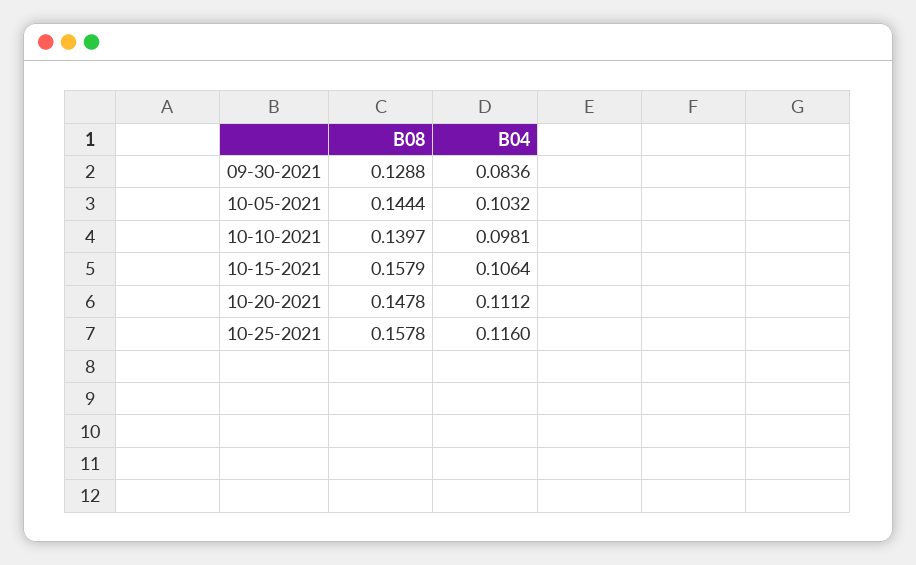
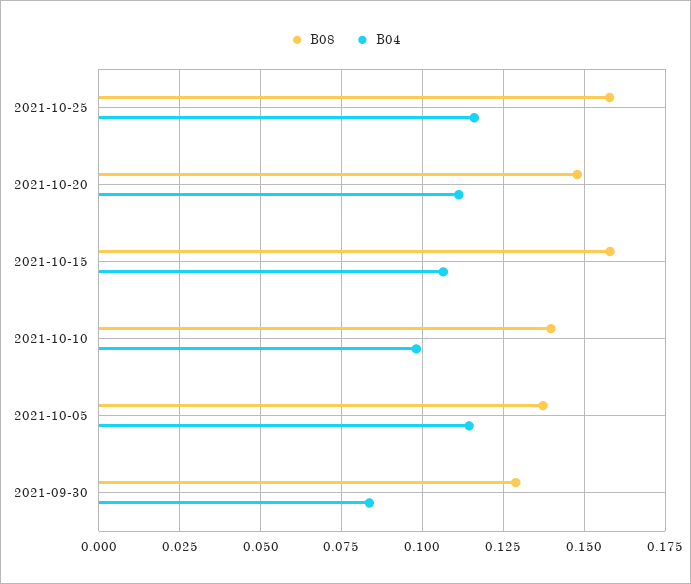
B08, 10-05-2021: 0.1444 -> 0.1375
B04, 10-05-2021: 0.1032 -> 0.115

